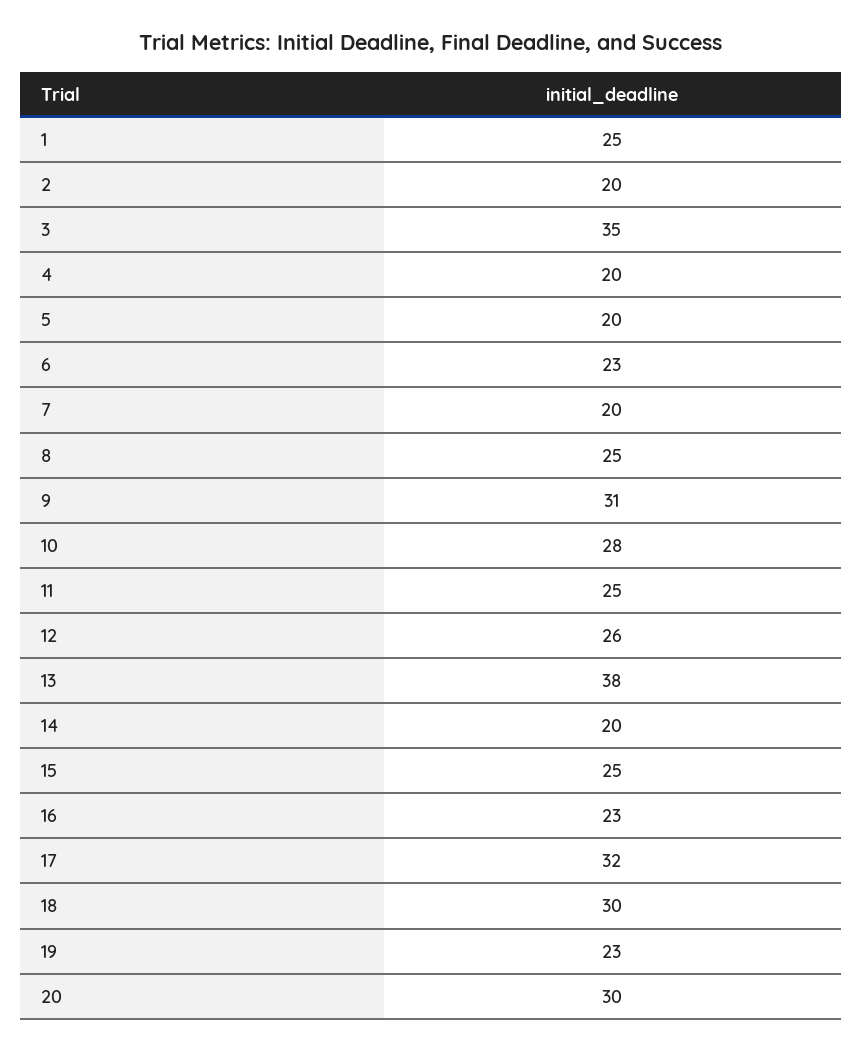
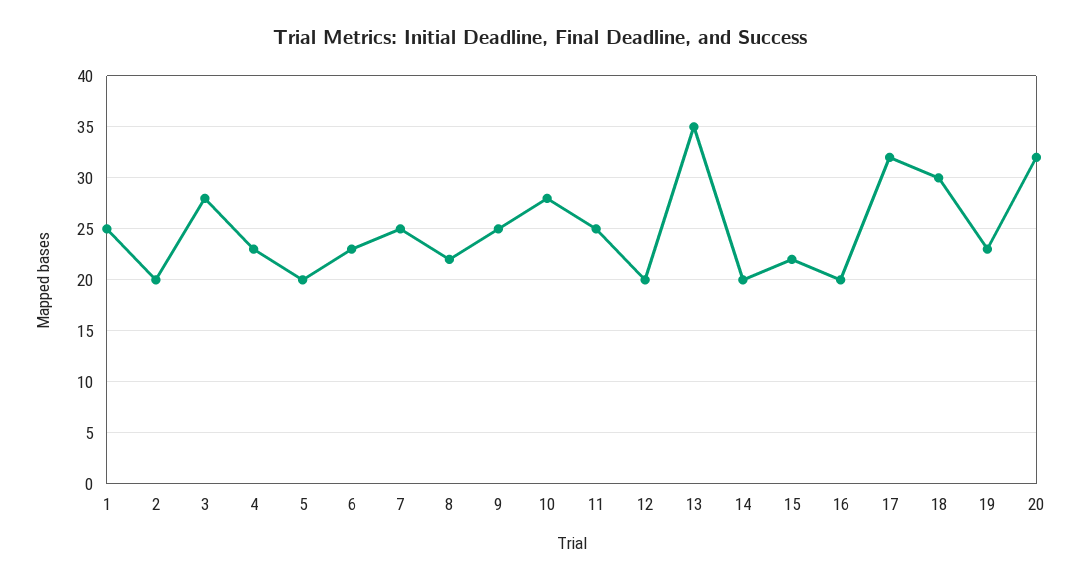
3: 35 -> 28
4: 20 -> 23
7: 20 -> 25
8: 25 -> 22
9: 31 -> 25
12: 26 -> 20
13: 38 -> 35
15: 25 -> 22
16: 23 -> 20
20: 30 -> 32

